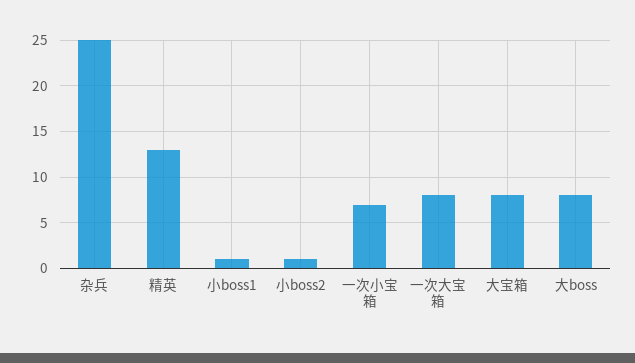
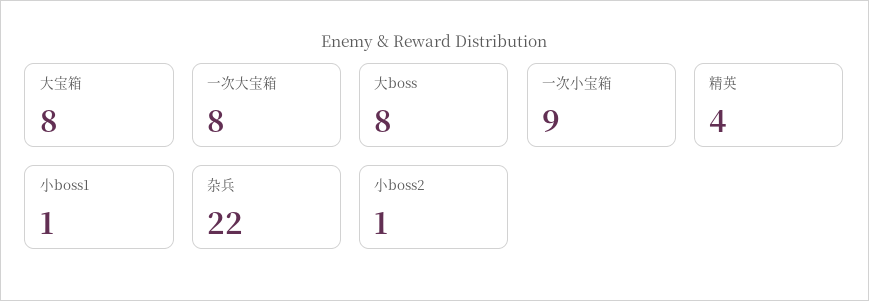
杂兵: 25 -> 22
精英: 13 -> 4
一次小宝箱: 7 -> 9

